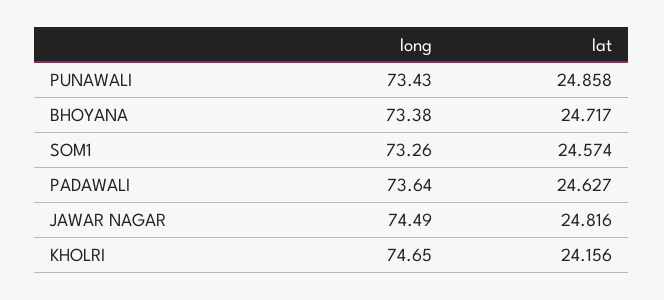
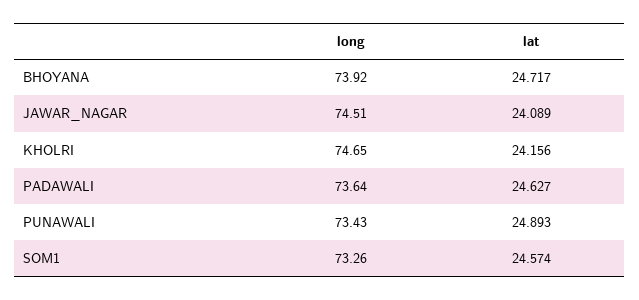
lat, PUNAWALI: 24.858 -> 24.893
long, BHOYANA: 73.38 -> 73.92
long, JAWAR NAGAR: 74.49 -> 74.51
lat, JAWAR NAGAR: 24.816 -> 24.089

